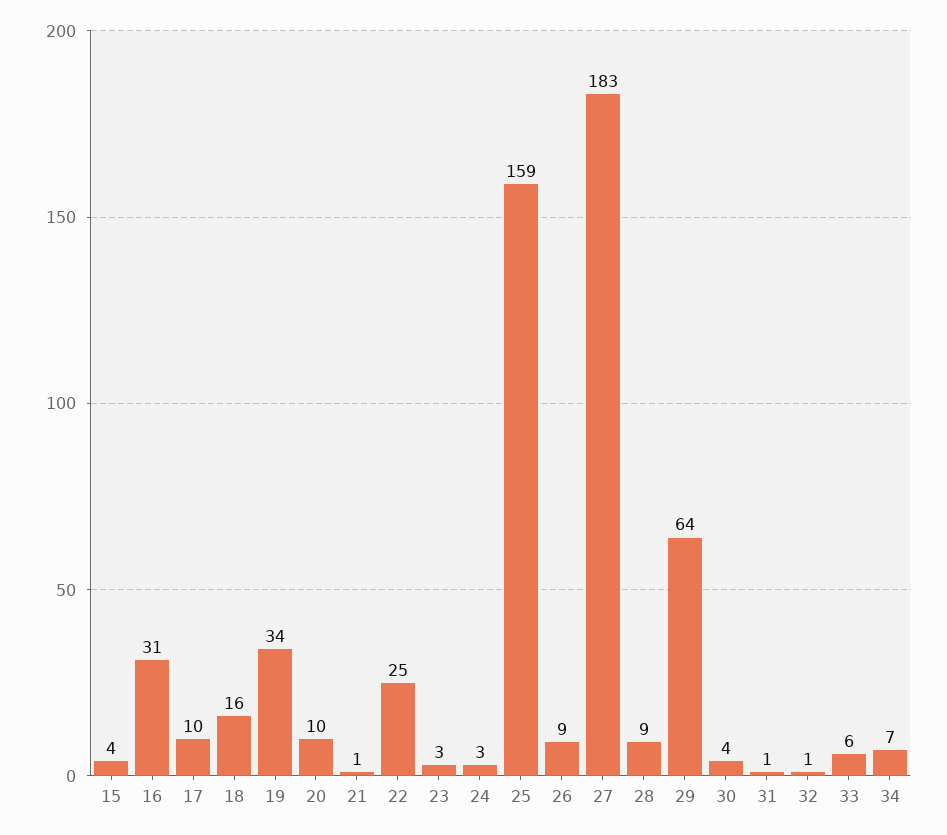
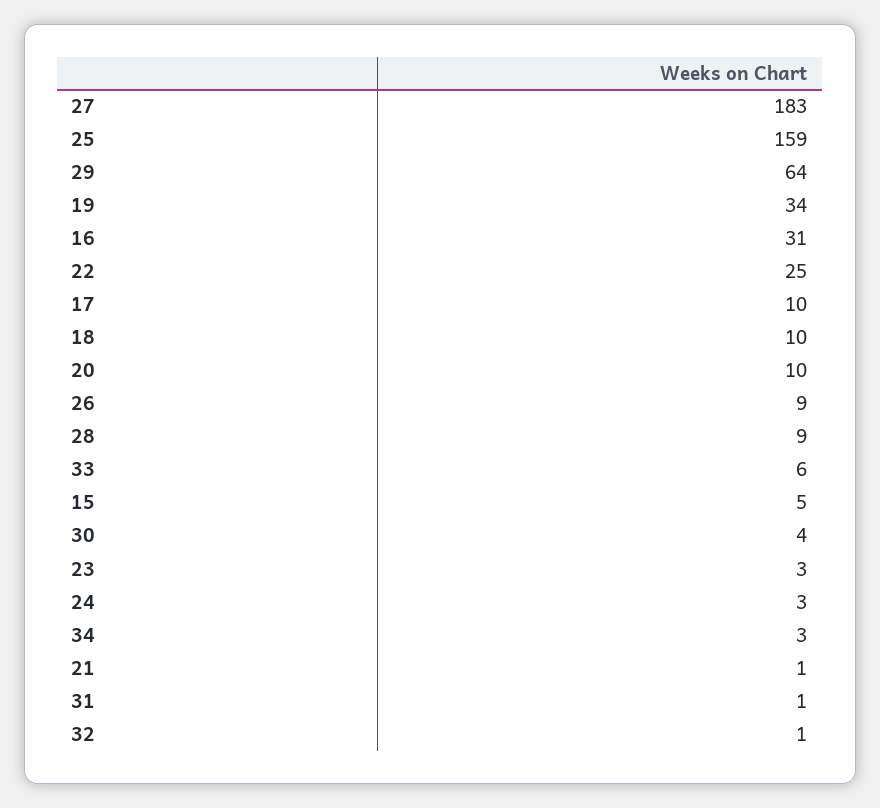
15: 4 -> 5
18: 16 -> 10
34: 7 -> 3

